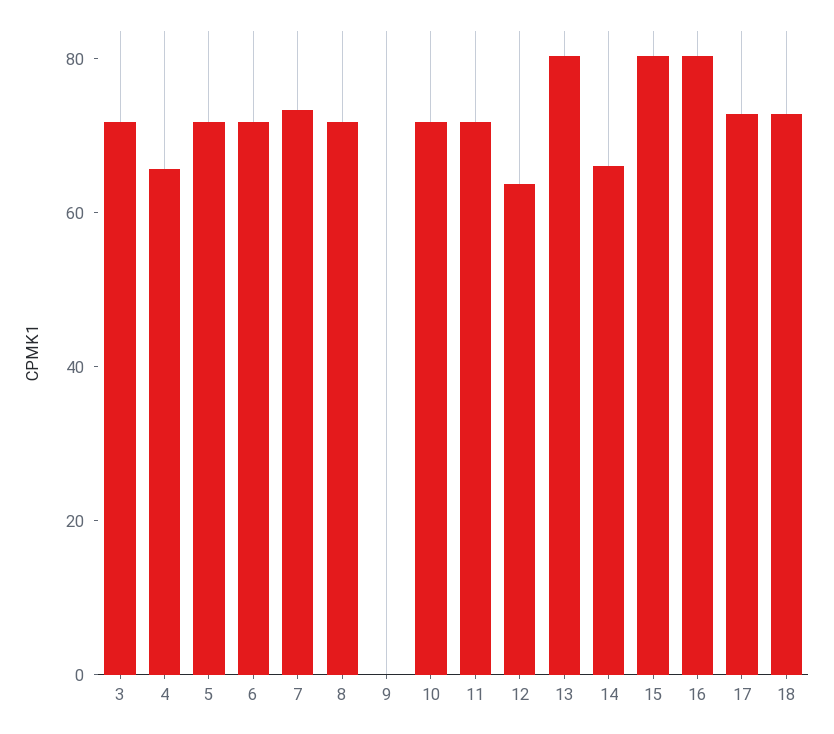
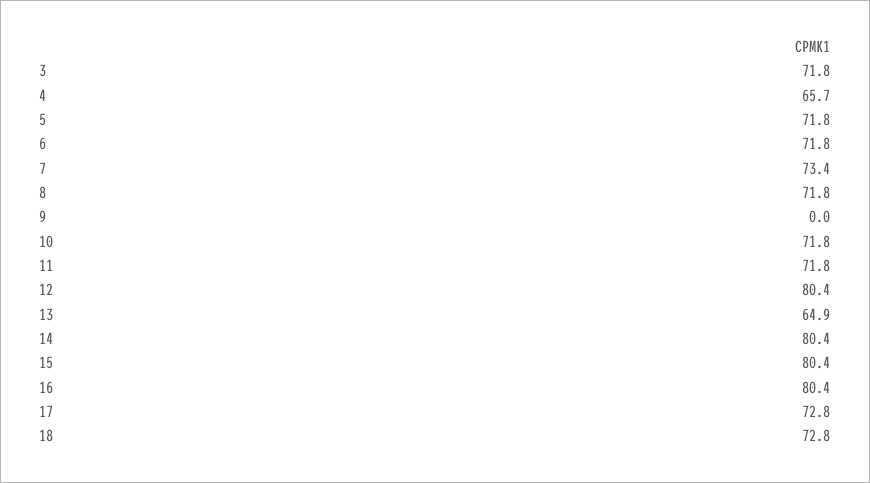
12: 65 -> 80.4
13: 80 -> 64.9
14: 65 -> 80.4

